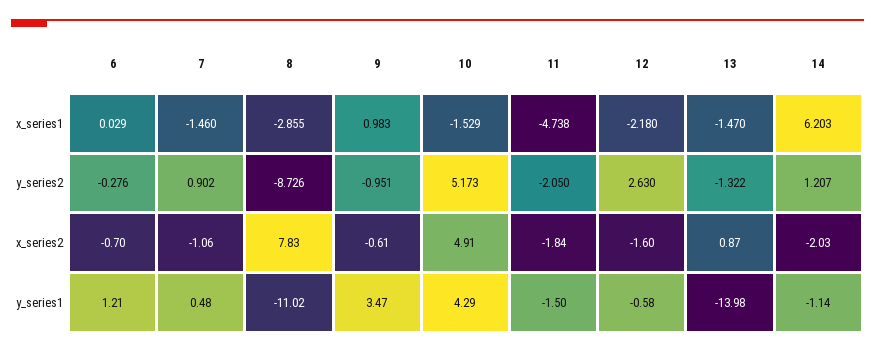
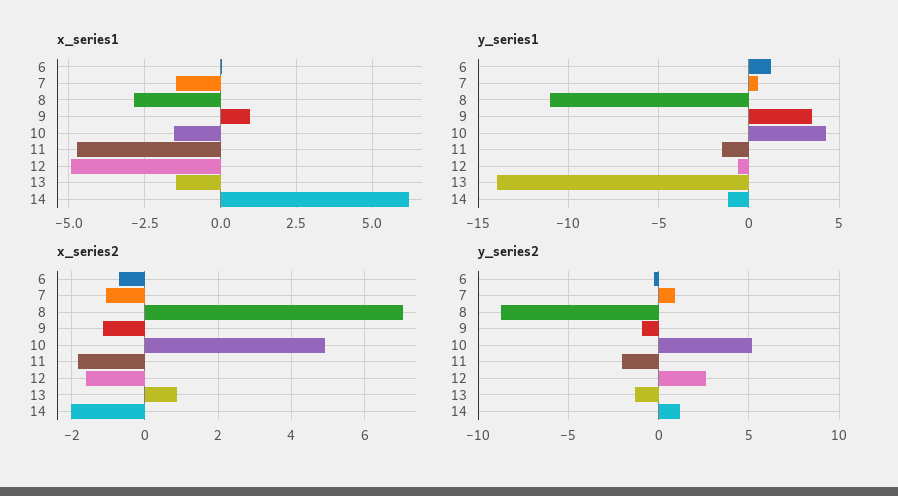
x_series1, 12: -2.18 -> -5
x_series2, 8: 7.83 -> 7
x_series2, 9: -0.61 -> -1.2

